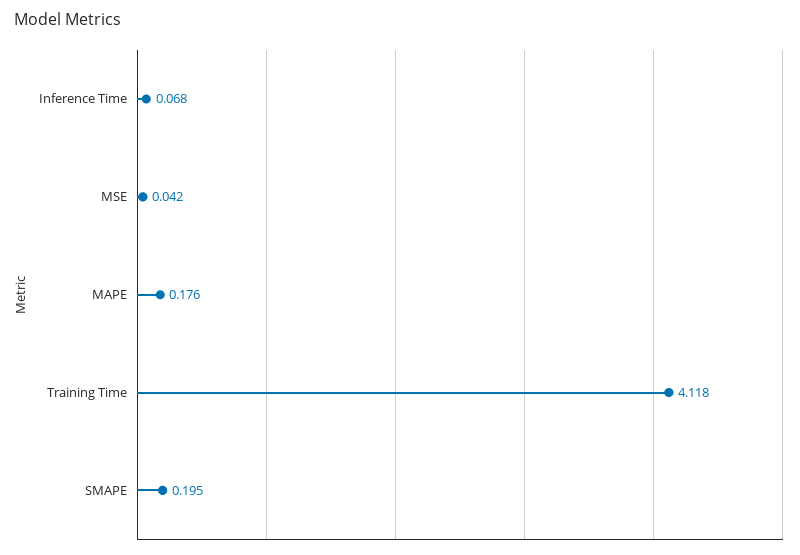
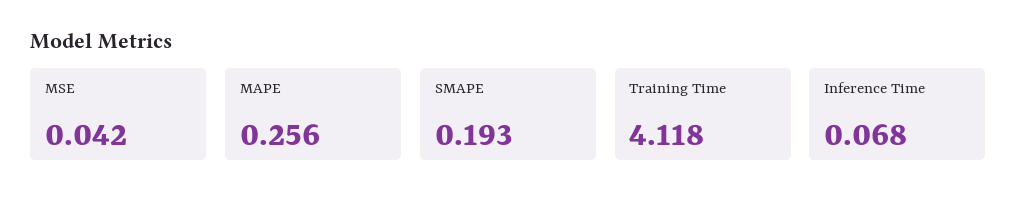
MAPE: 0.176 -> 0.256
SMAPE: 0.195 -> 0.193

